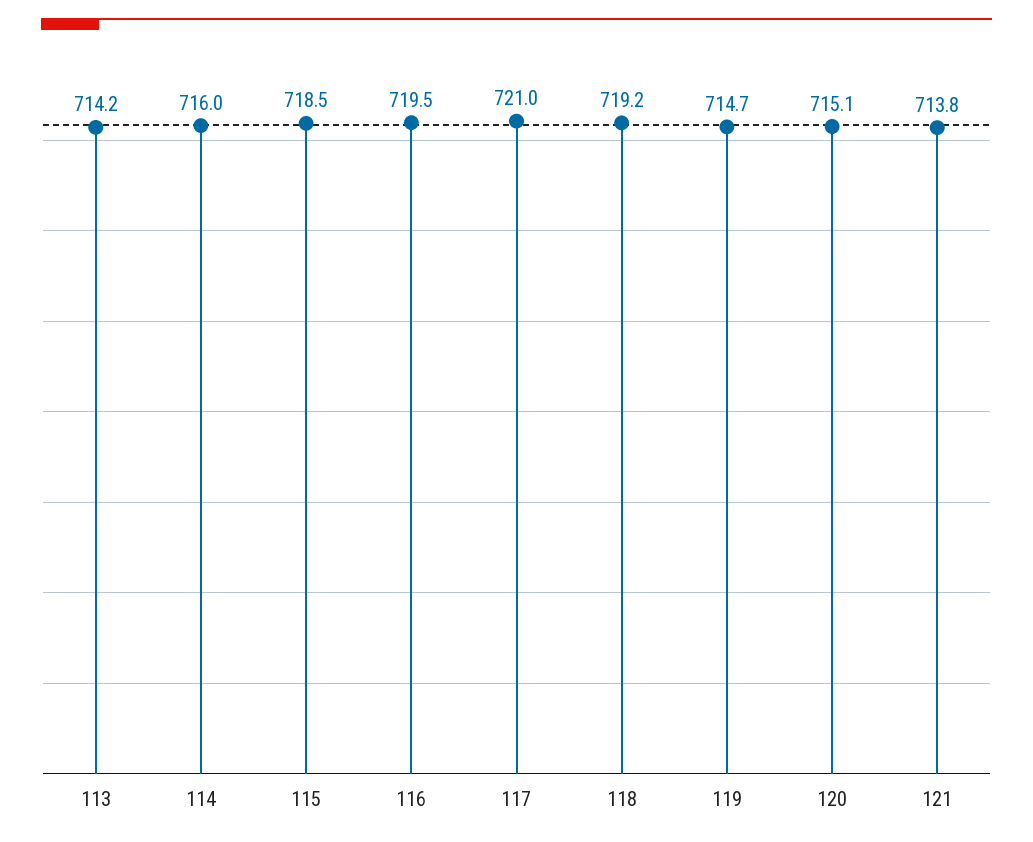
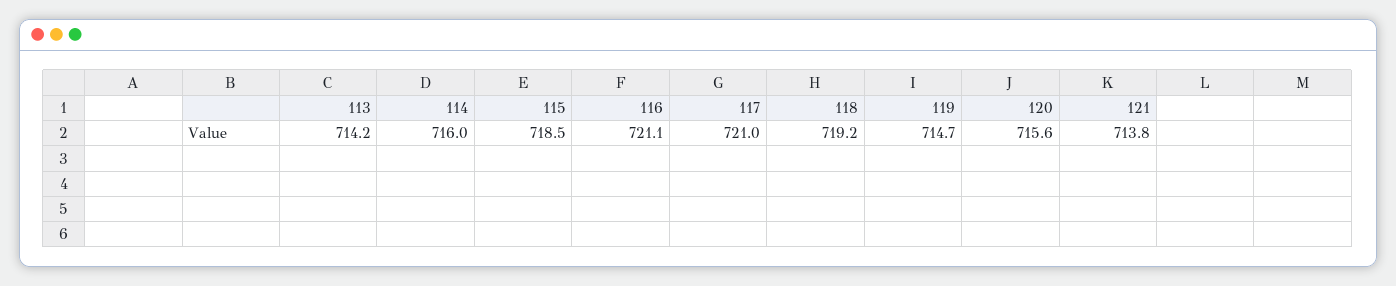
116: 719.5 -> 721.1
120: 715.1 -> 715.6

